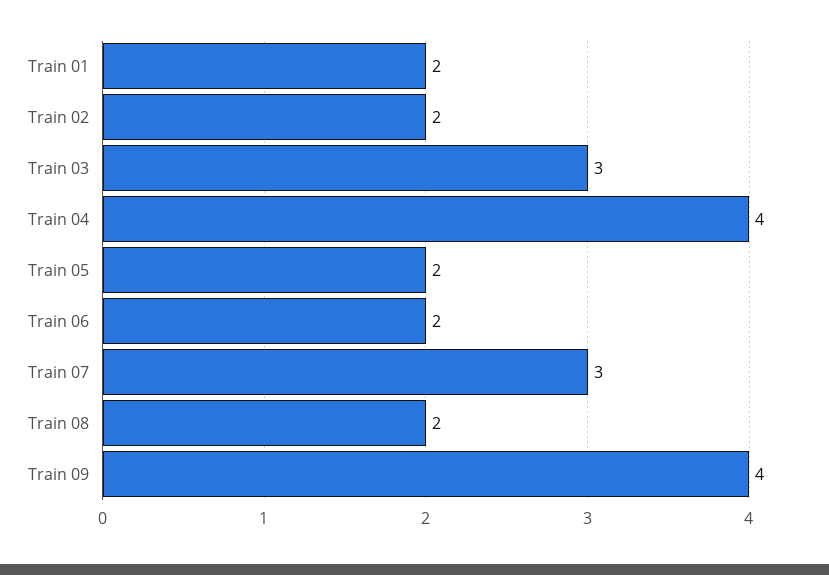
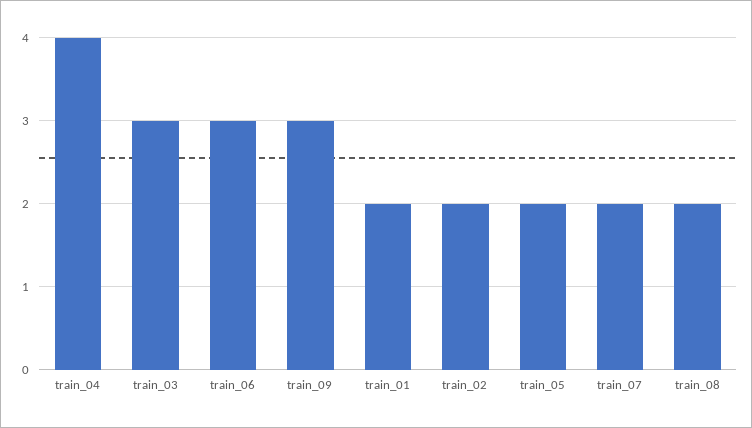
Train 06: 2 -> 3
Train 07: 3 -> 2
Train 09: 4 -> 3

